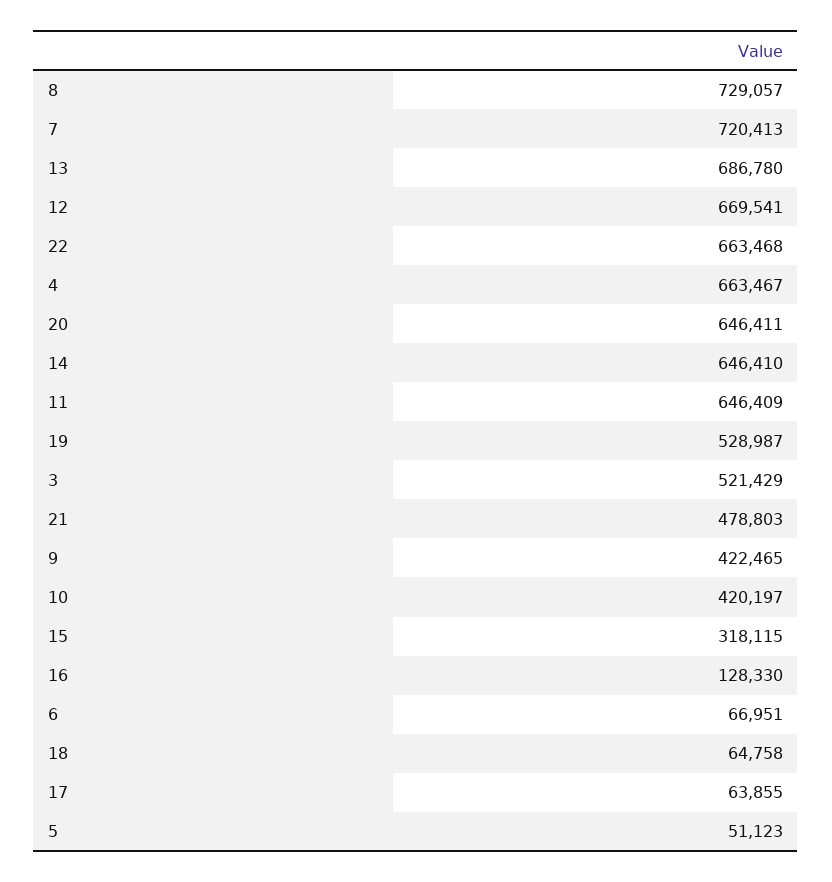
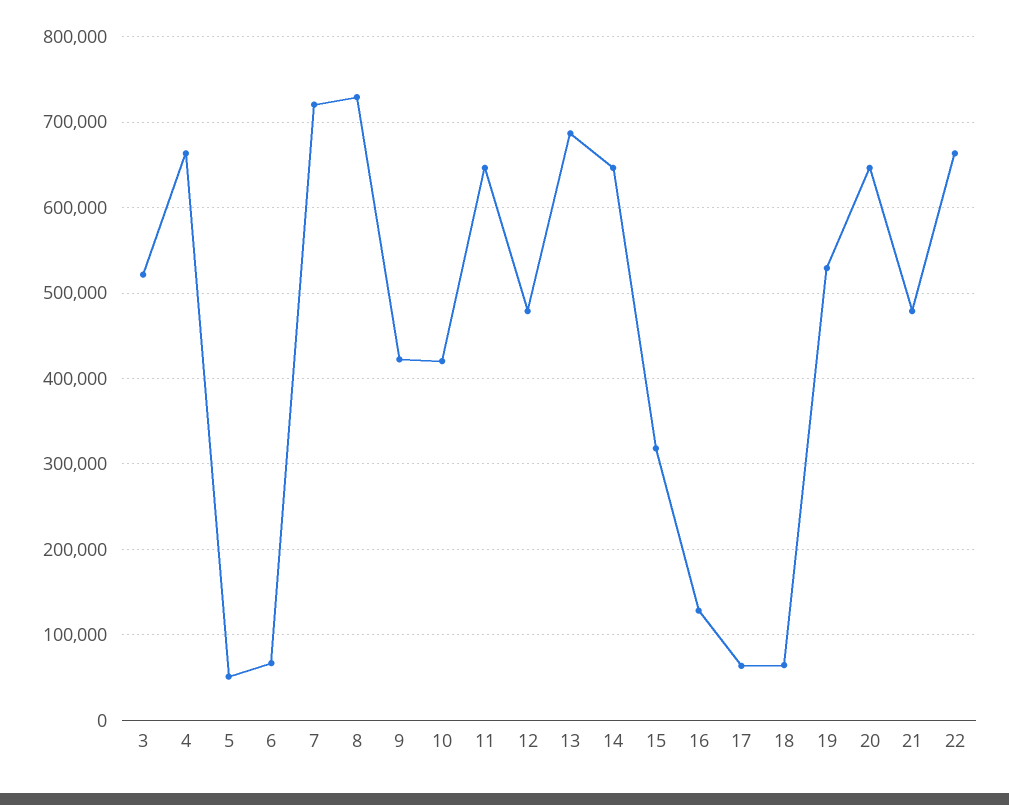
12: 669541 -> 480000

